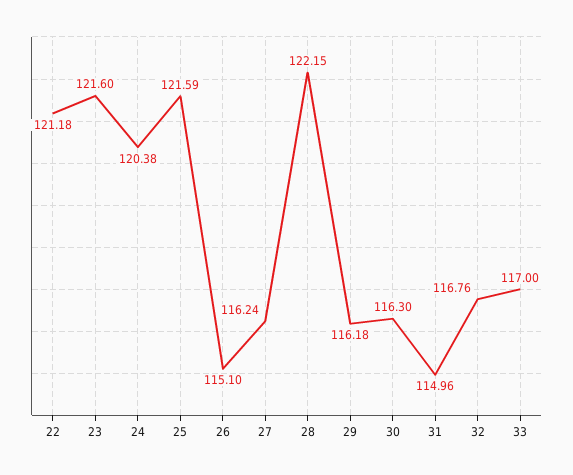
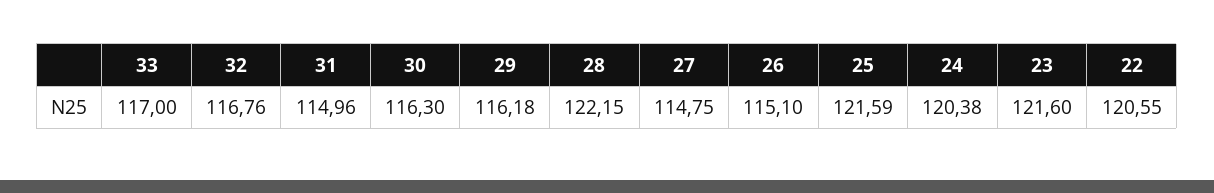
22: 121.18 -> 120.55
27: 116.24 -> 114.75

